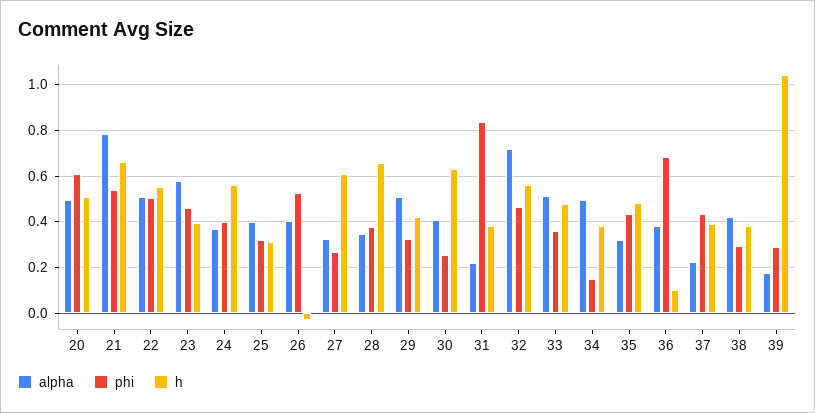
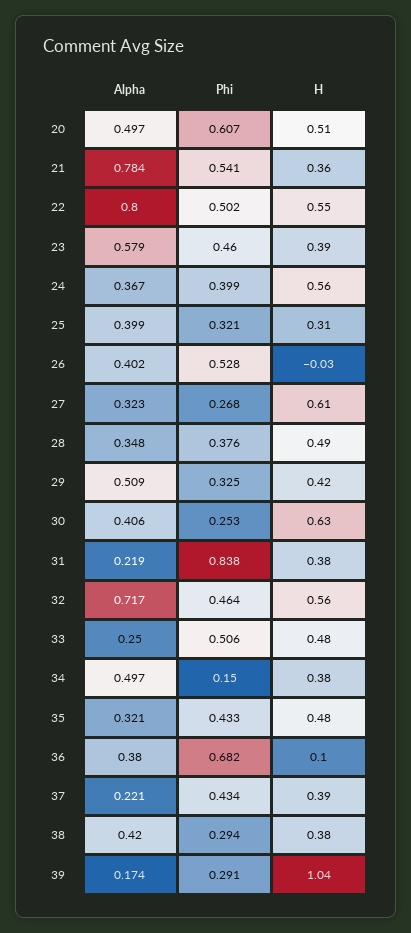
h, 21: 0.65 -> 0.36
alpha, 22: 0.5 -> 0.8
h, 28: 0.65 -> 0.49
alpha, 33: 0.5 -> 0.25
phi, 33: 0.35 -> 0.506

